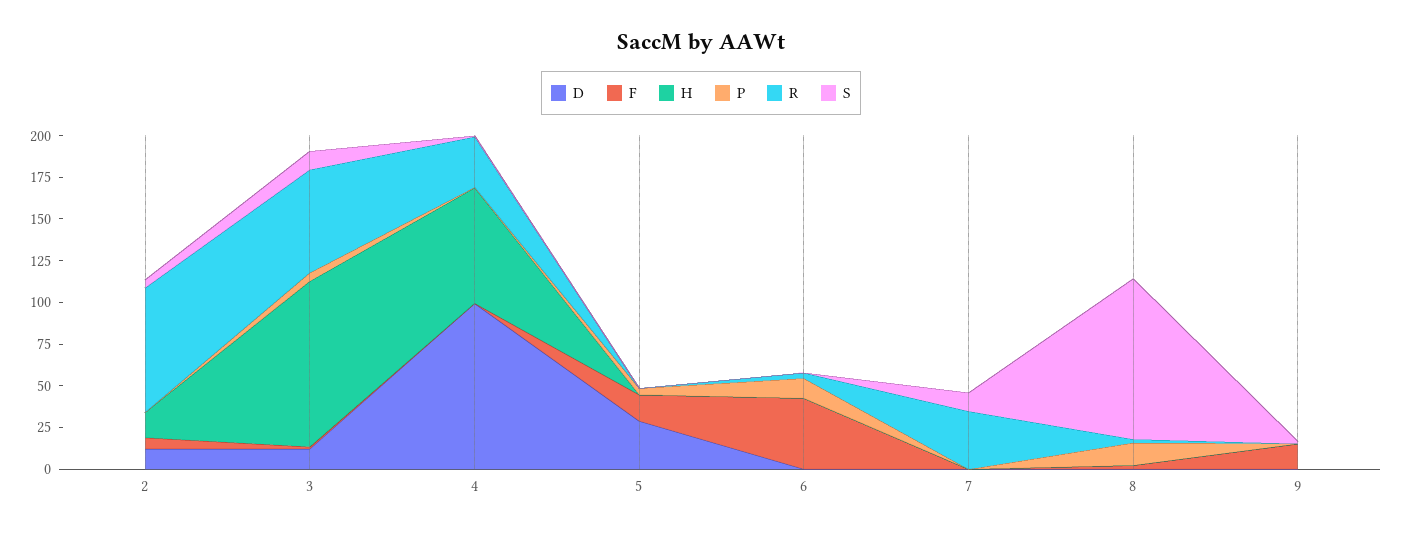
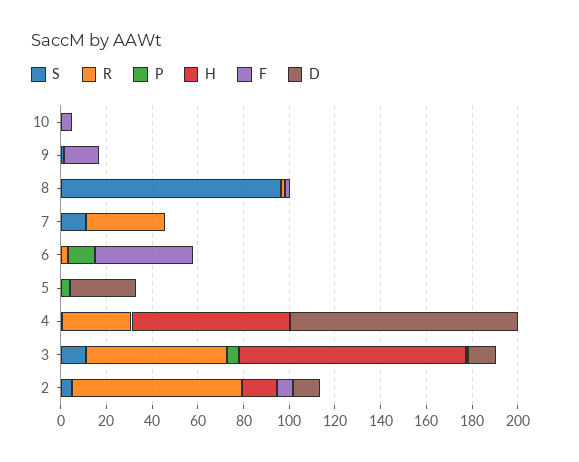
F, 5: 15 -> 0
P, 8: 15 -> 0
S, 10: none -> 0
R, 10: none -> 0
P, 10: none -> 0
H, 10: none -> 0
F, 10: none -> 5
D, 10: none -> 0

